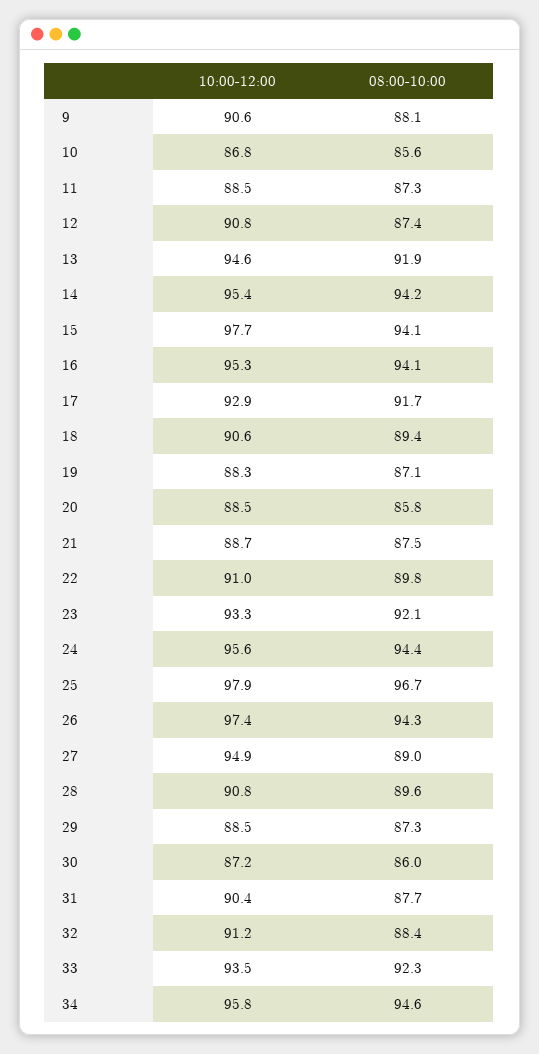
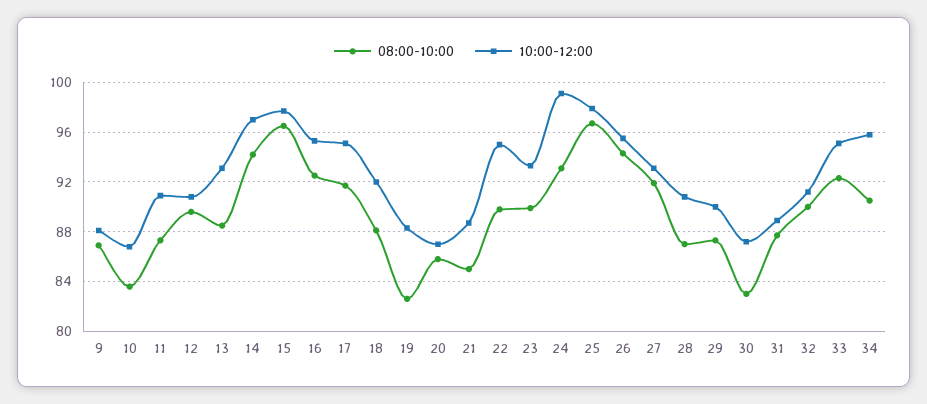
10:00-12:00, 9: 90.6 -> 88
08:00-10:00, 9: 88.1 -> 87
08:00-10:00, 10: 85.6 -> 83.5
10:00-12:00, 11: 88.5 -> 91
08:00-10:00, 12: 87.4 -> 89.5
10:00-12:00, 13: 94.6 -> 93
08:00-10:00, 13: 91.9 -> 88.5
10:00-12:00, 14: 95.4 -> 97
08:00-10:00, 15: 94.1 -> 96.5
08:00-10:00, 16: 94.1 -> 92.5
10:00-12:00, 17: 92.9 -> 95
10:00-12:00, 18: 90.6 -> 92
08:00-10:00, 18: 89.4 -> 88
08:00-10:00, 19: 87.1 -> 82.5
10:00-12:00, 20: 88.5 -> 87
08:00-10:00, 21: 87.5 -> 85
10:00-12:00, 22: 91 -> 95
08:00-10:00, 23: 92.1 -> 90
10:00-12:00, 24: 95.6 -> 99
08:00-10:00, 24: 94.4 -> 93
10:00-12:00, 26: 97.4 -> 95.5
10:00-12:00, 27: 94.9 -> 93
08:00-10:00, 27: 89 -> 92
08:00-10:00, 28: 89.6 -> 87
10:00-12:00, 29: 88.5 -> 90
08:00-10:00, 30: 86 -> 83
10:00-12:00, 31: 90.4 -> 89
08:00-10:00, 32: 88.4 -> 90
10:00-12:00, 33: 93.5 -> 95
08:00-10:00, 34: 94.6 -> 90.5

